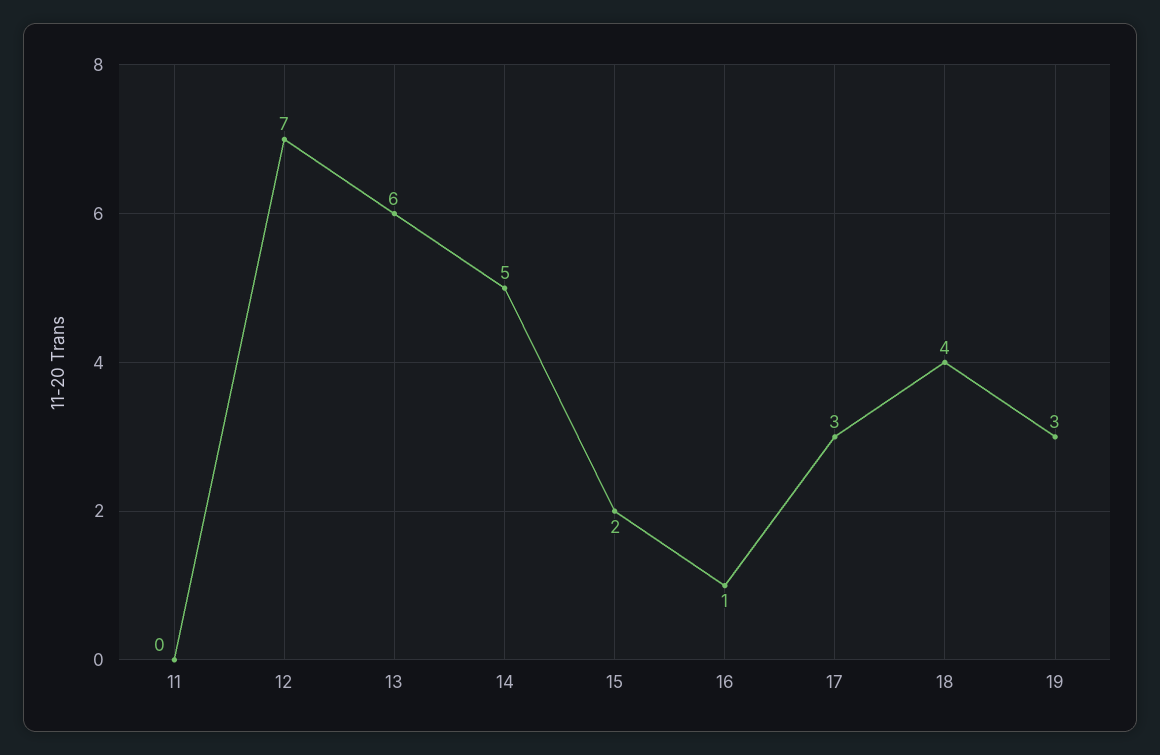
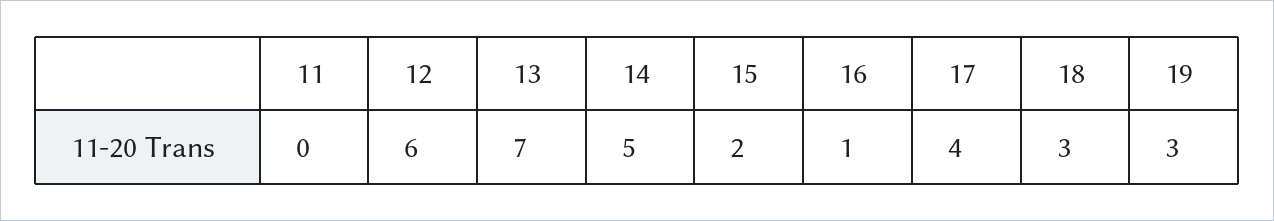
12: 7 -> 6
13: 6 -> 7
17: 3 -> 4
18: 4 -> 3

